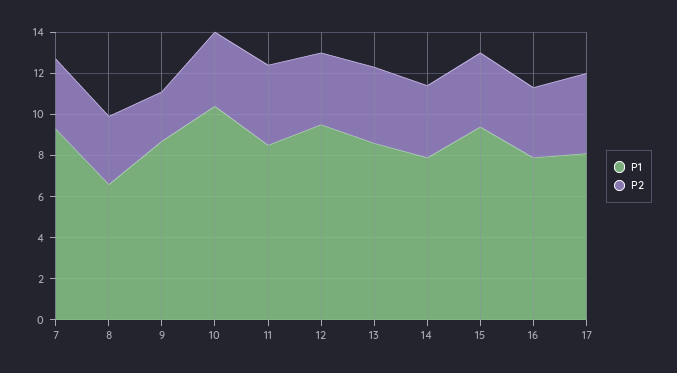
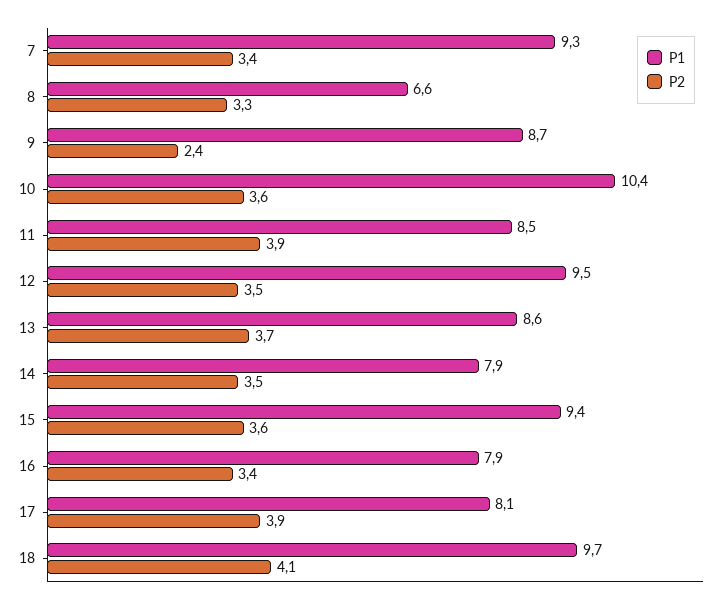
P1, 18: none -> 9.7
P2, 18: none -> 4.1

